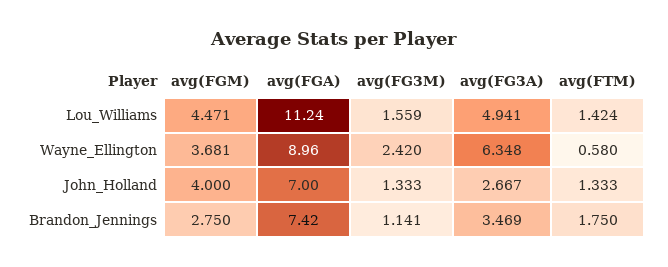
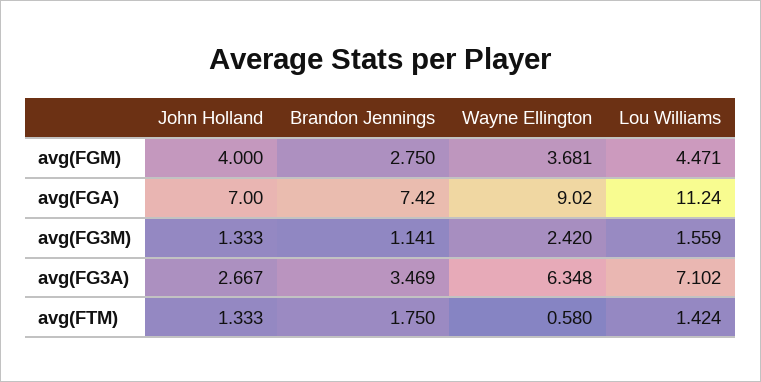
avg(FG3A), Lou_Williams: 4.941 -> 7.102
avg(FGA), Wayne_Ellington: 8.96 -> 9.02

